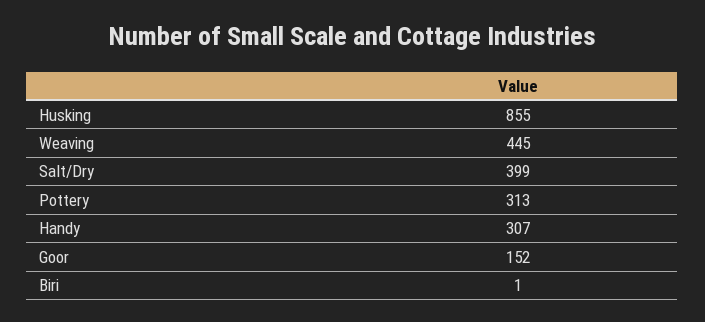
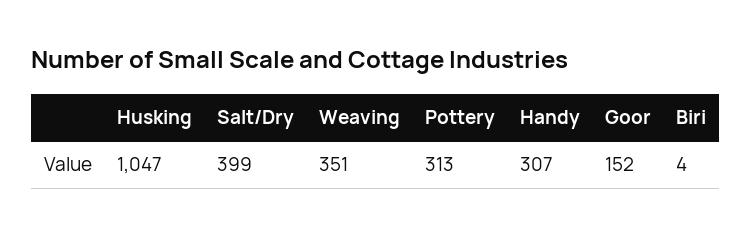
Husking: 855 -> 1047
Weaving: 445 -> 351
Biri: 1 -> 4

